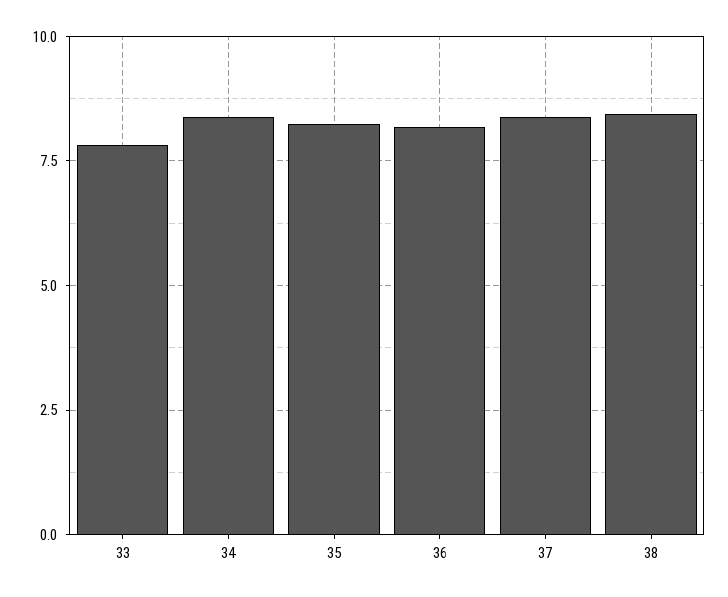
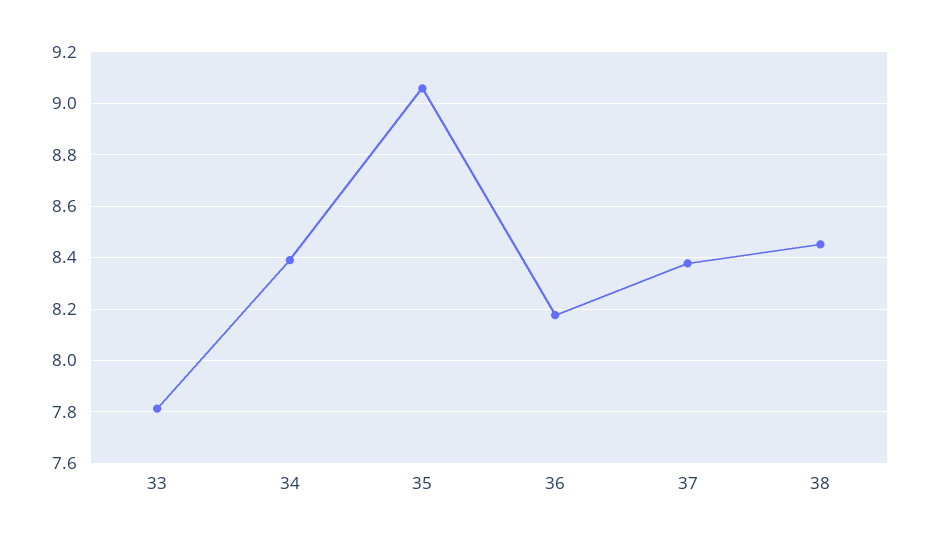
35: 8.25 -> 9.05

